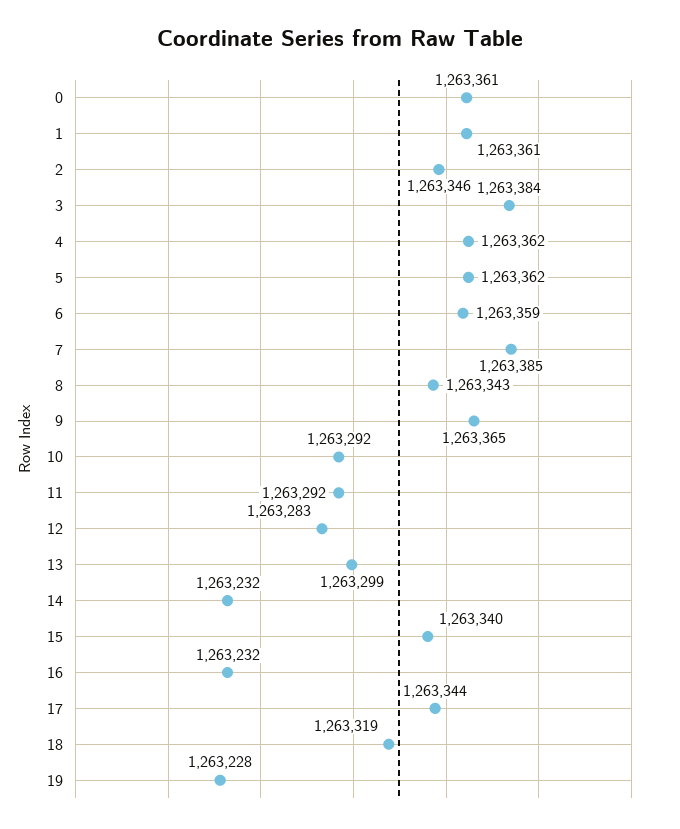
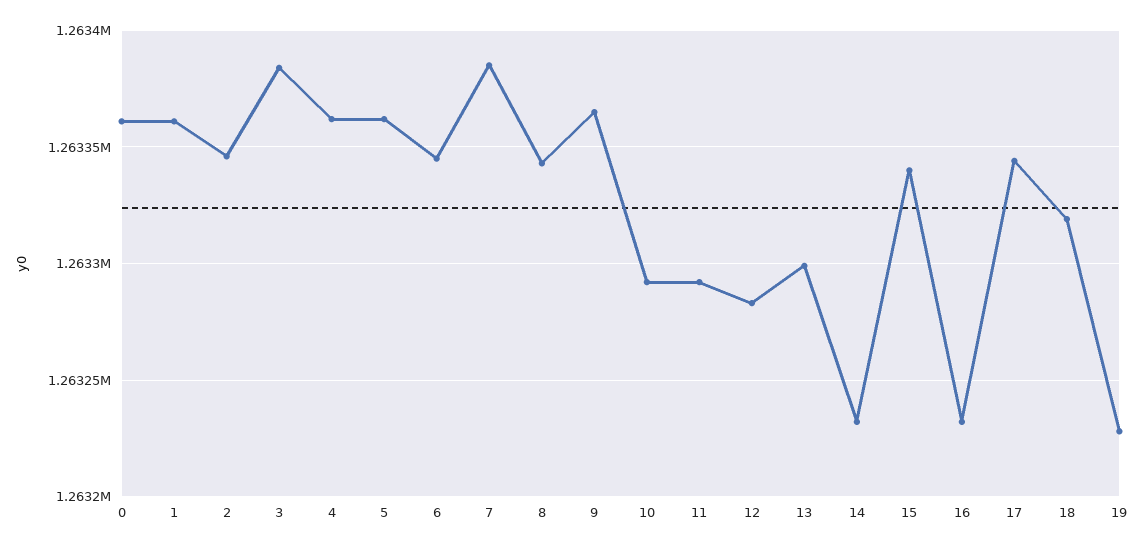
6: 1263359 -> 1263345

